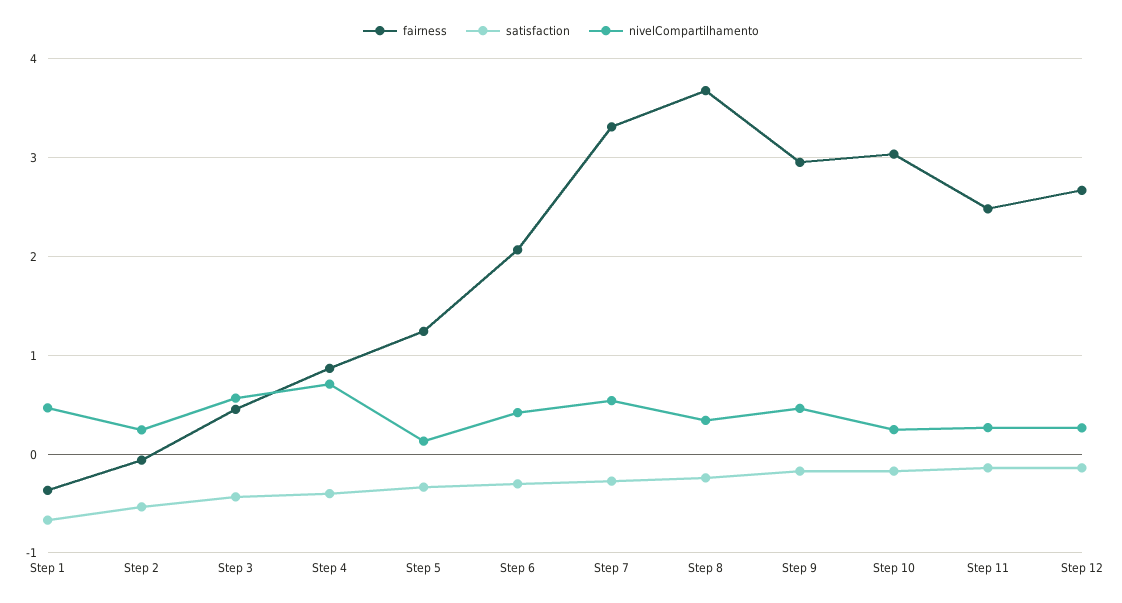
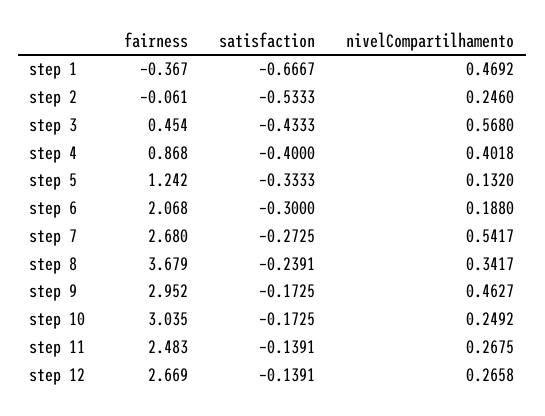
nivelCompartilhamento, Step 4: 0.7 -> 0.4018
nivelCompartilhamento, Step 6: 0.4 -> 0.188
fairness, Step 7: 3.3 -> 2.68

